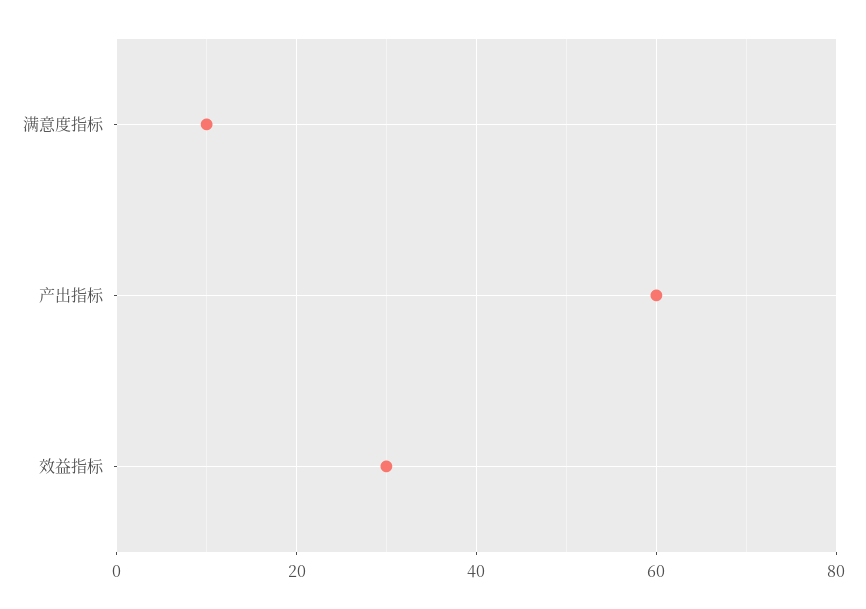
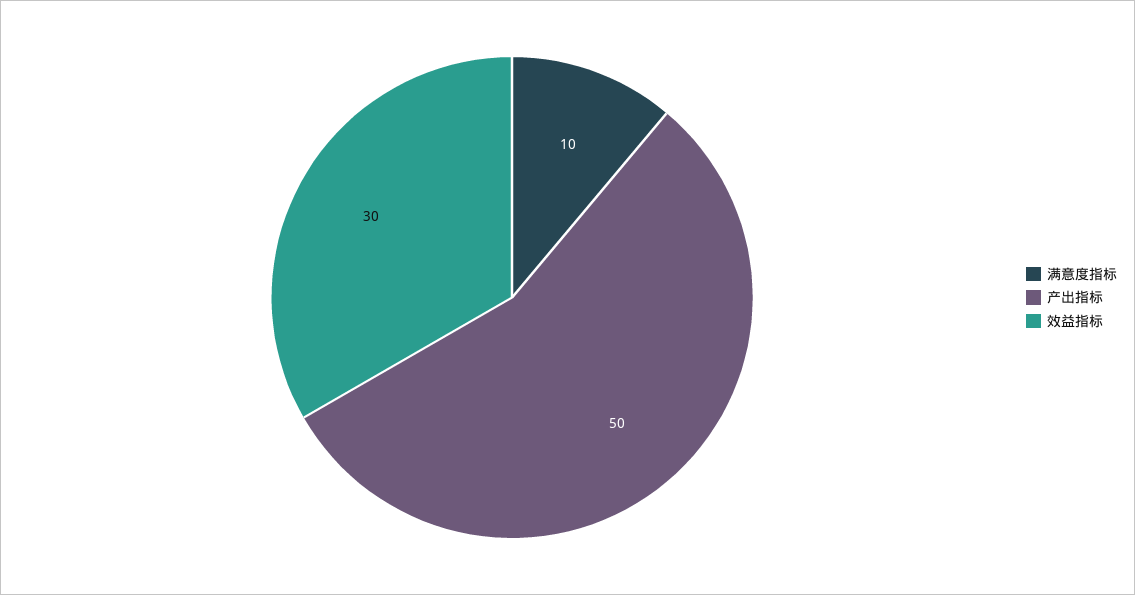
产出指标: 60 -> 50

